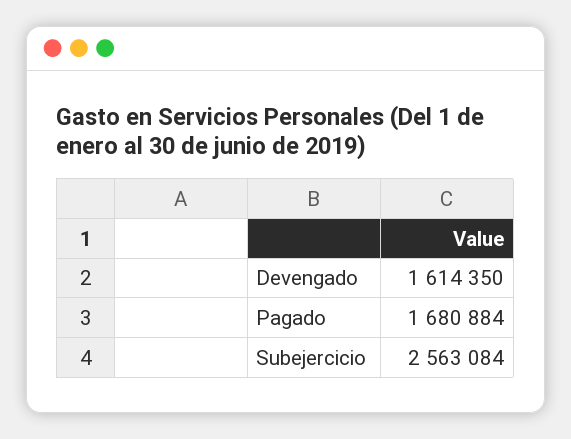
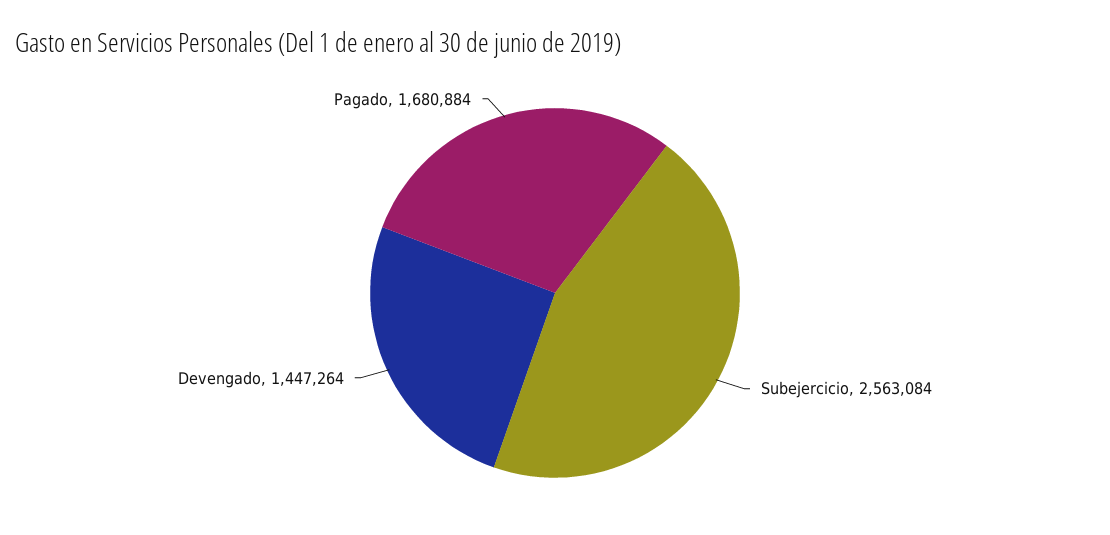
Devengado: 1614350 -> 1447264

